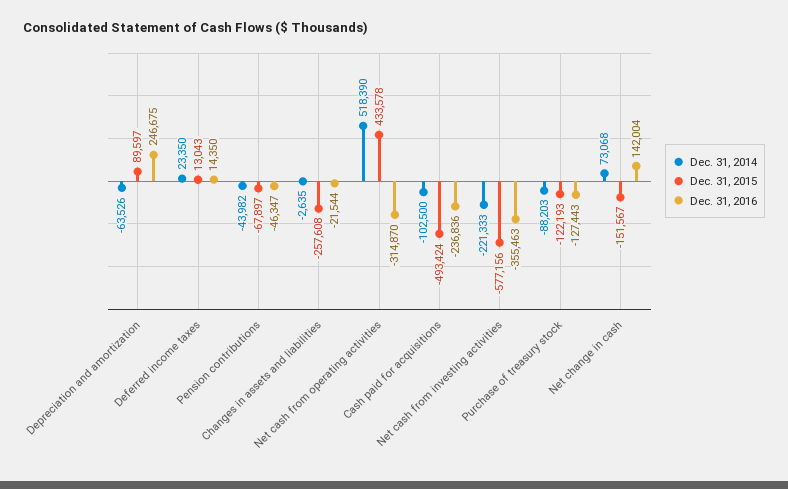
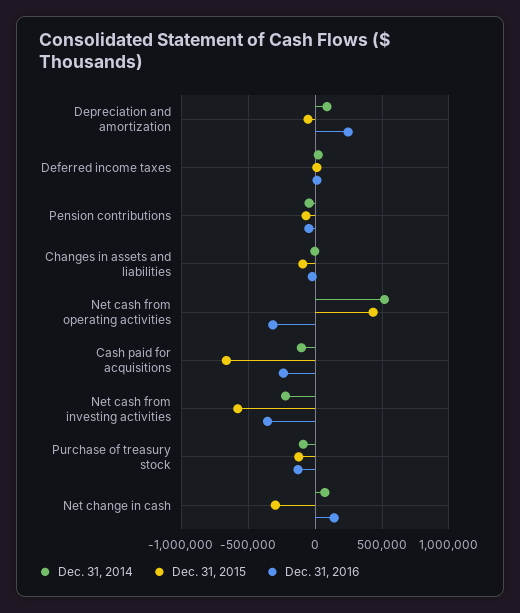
Dec. 31, 2014, Depreciation and amortization: -63526 -> 100000
Dec. 31, 2015, Depreciation and amortization: 89597 -> -50000
Dec. 31, 2015, Changes in assets and liabilities: -257608 -> -100000
Dec. 31, 2015, Cash paid for acquisitions: -493424 -> -650000
Dec. 31, 2015, Net change in cash: -151567 -> -300000

